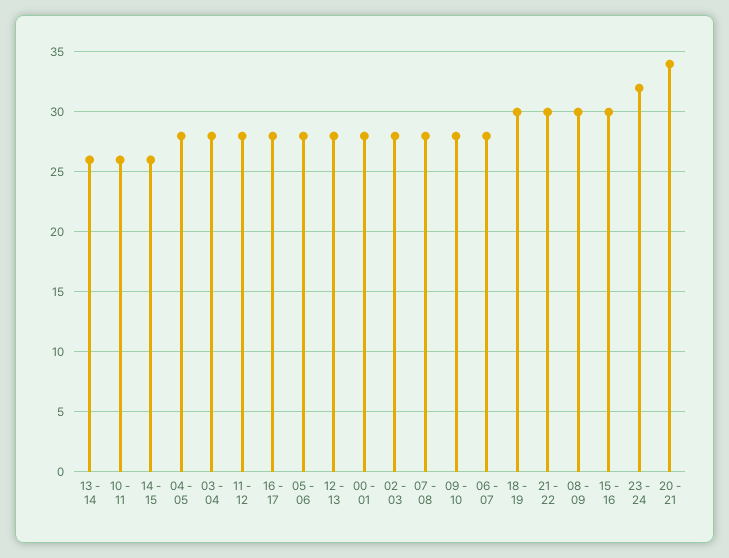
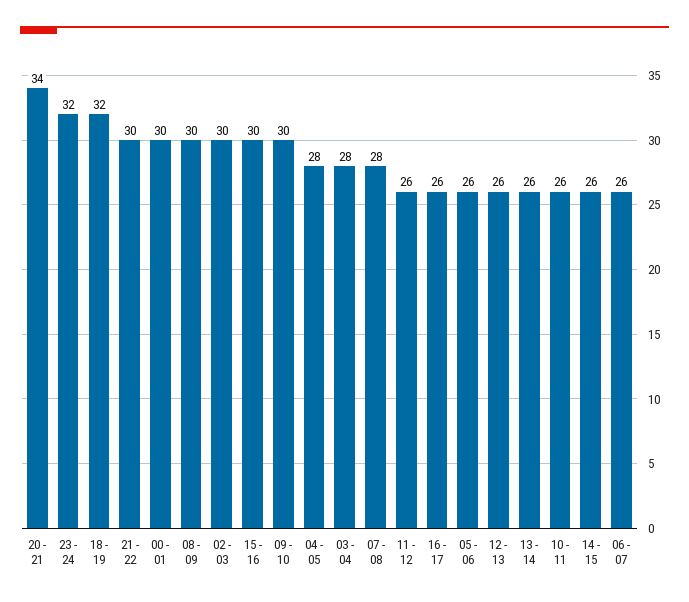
11 - 12: 28 -> 26
16 - 17: 28 -> 26
05 - 06: 28 -> 26
12 - 13: 28 -> 26
00 - 01: 28 -> 30
02 - 03: 28 -> 30
09 - 10: 28 -> 30
06 - 07: 28 -> 26
18 - 19: 30 -> 32

